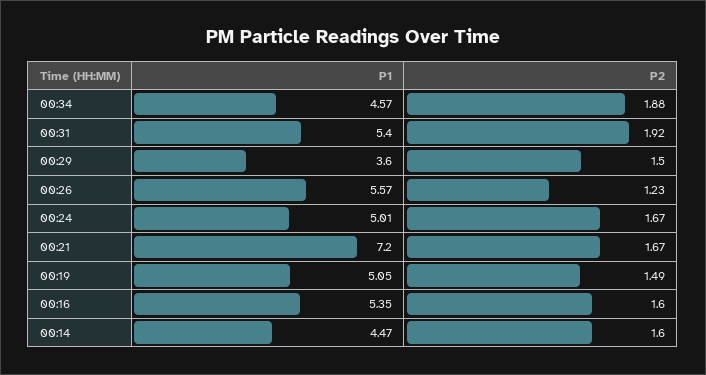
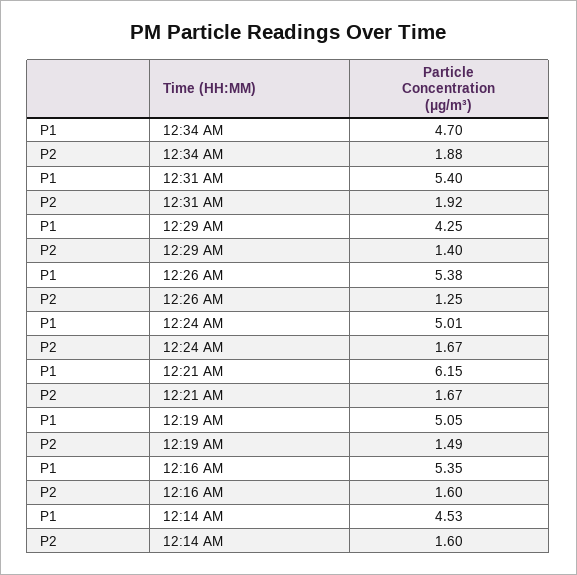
P1, 00:34: 4.57 -> 4.7
P1, 00:29: 3.6 -> 4.25
P2, 00:29: 1.5 -> 1.4
P1, 00:26: 5.57 -> 5.38
P2, 00:26: 1.23 -> 1.25
P1, 00:21: 7.2 -> 6.15
P1, 00:14: 4.47 -> 4.53

